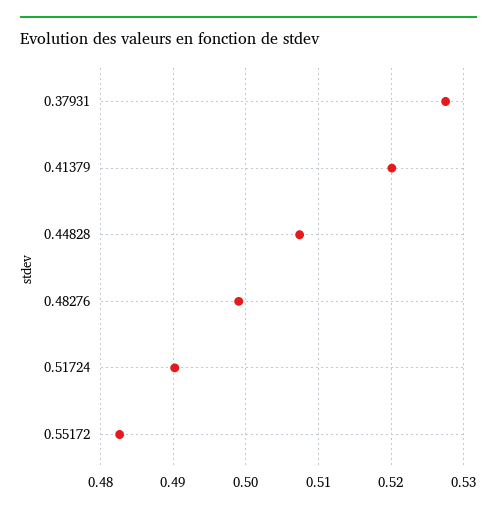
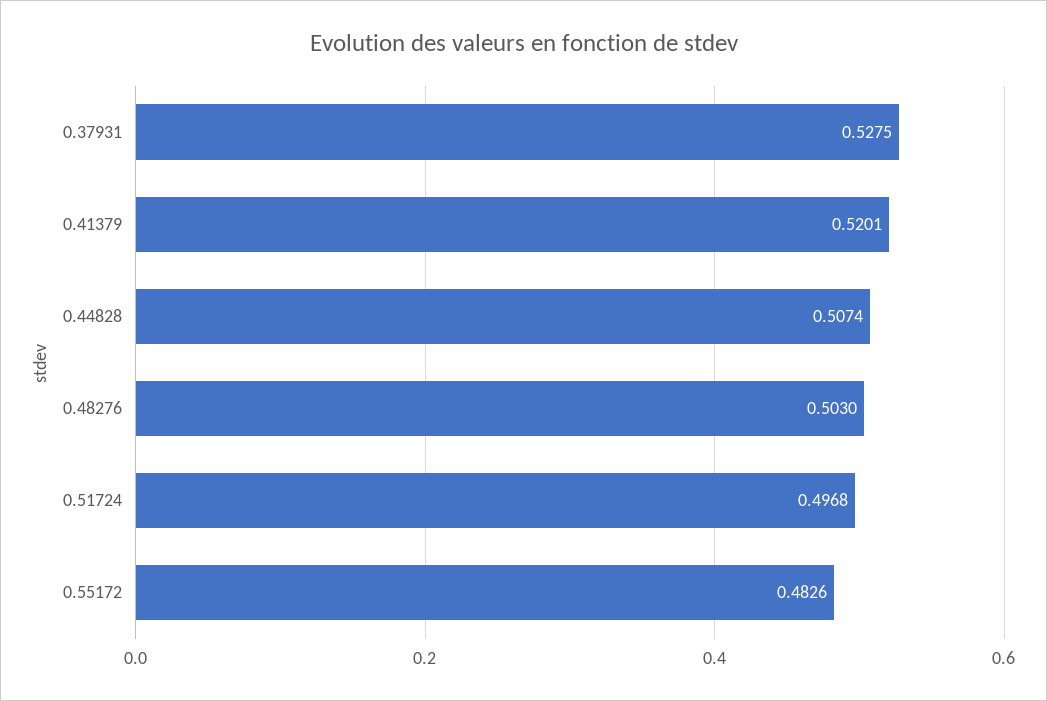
0.48276: 0.499 -> 0.503
0.51724: 0.49 -> 0.4968

